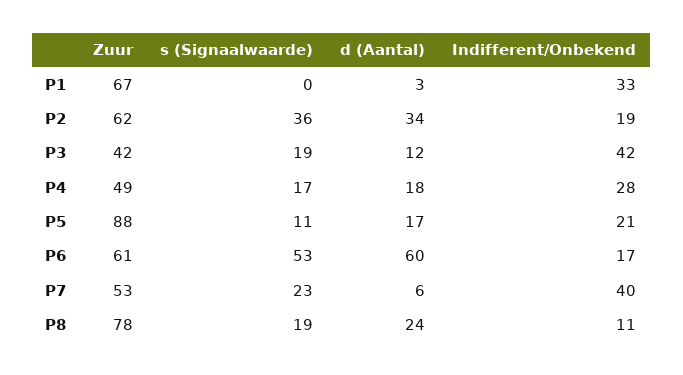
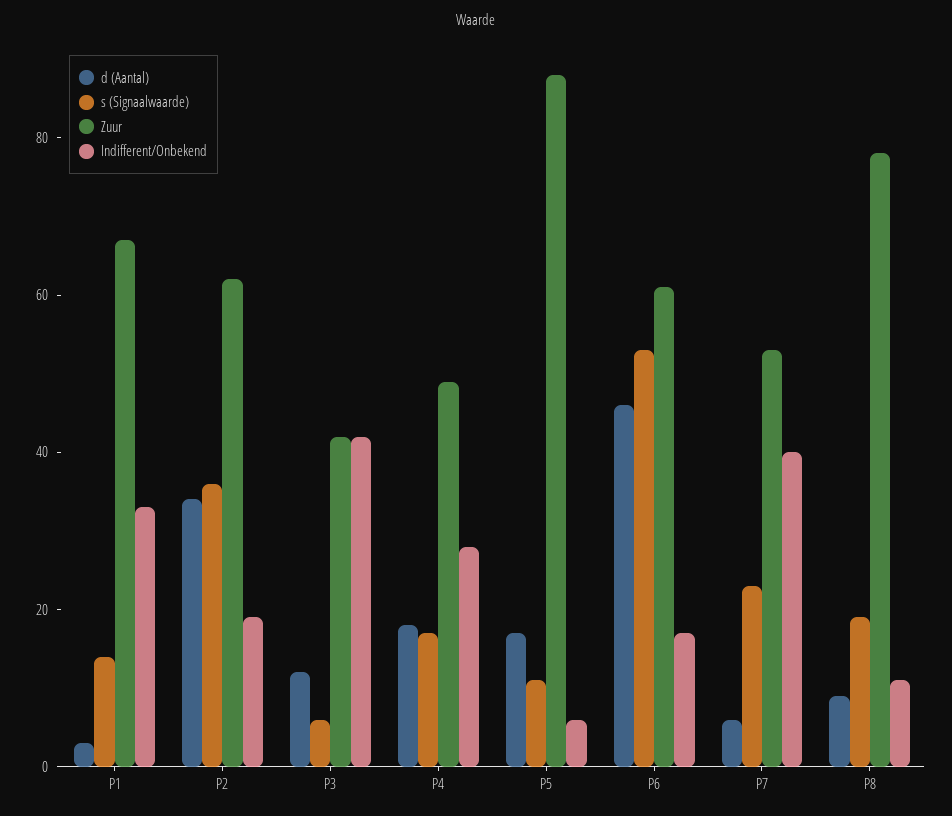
s (Signaalwaarde), P1: 0 -> 15
s (Signaalwaarde), P3: 19 -> 5
Indifferent/Onbekend, P5: 21 -> 5
d (Aantal), P6: 60 -> 45
d (Aantal), P8: 24 -> 10

